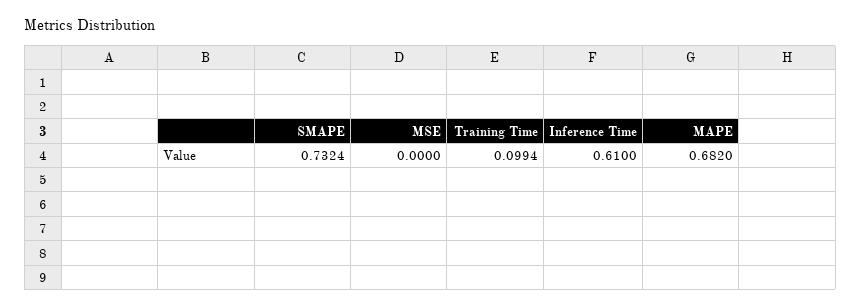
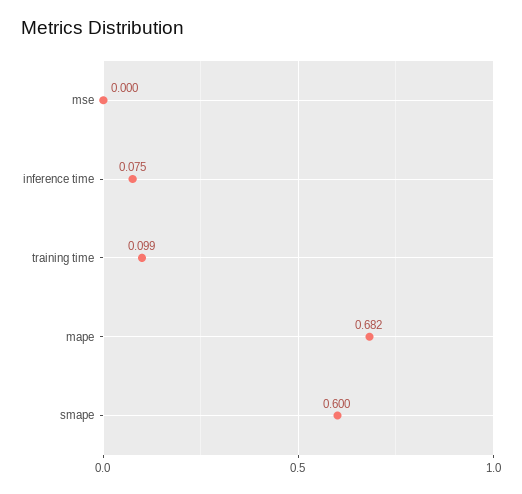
SMAPE: 0.7324 -> 0.6
Inference Time: 0.61 -> 0.075

